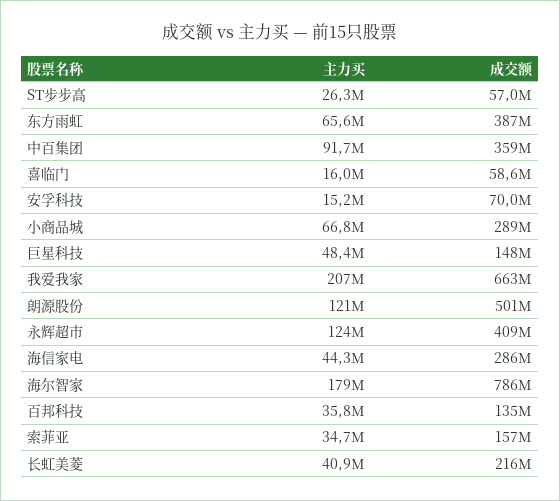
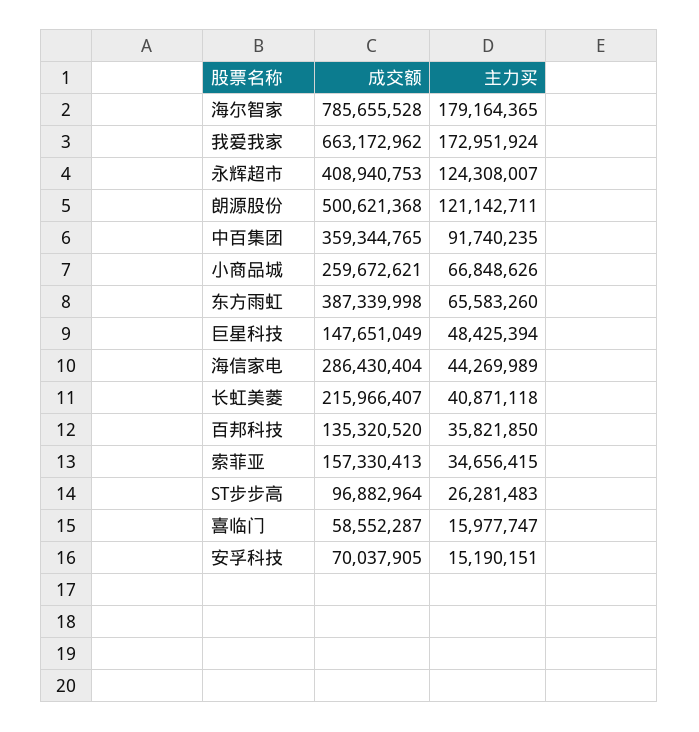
成交额, ST步步高: 57000000 -> 96882964
成交额, 小商品城: 289000000 -> 259672621
主力买, 我爱我家: 207000000 -> 172951924

